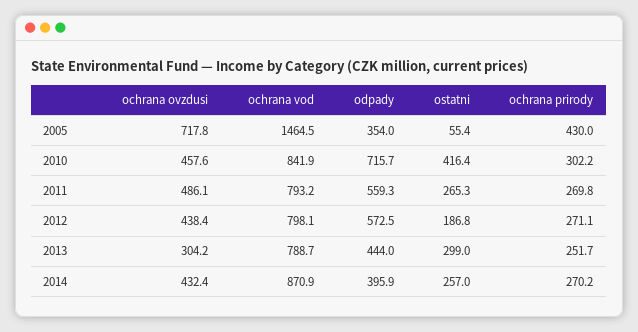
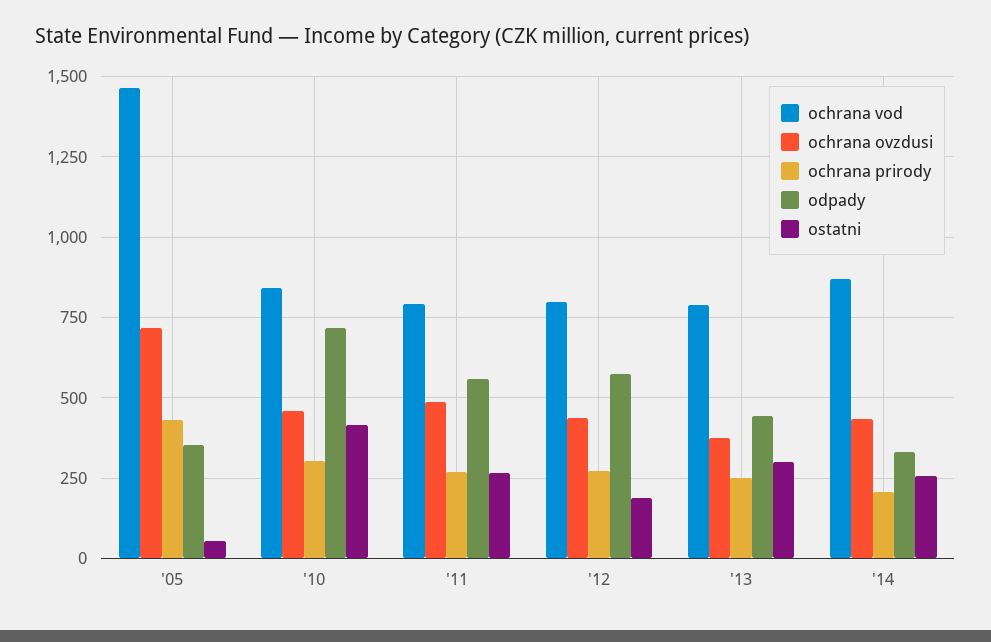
ochrana ovzdusi, 2013: 304.2 -> 375
odpady, 2014: 395.9 -> 325
ochrana prirody, 2014: 270.2 -> 200

